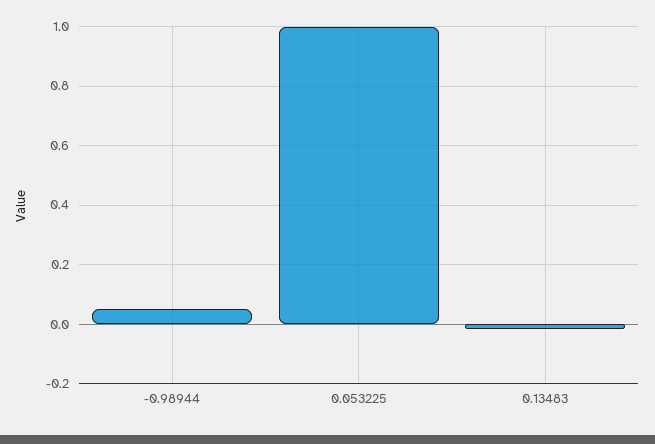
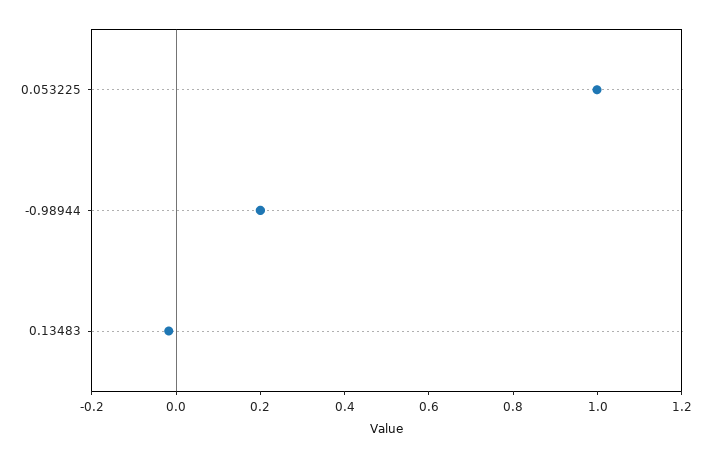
-0.98944: 0.05 -> 0.2

